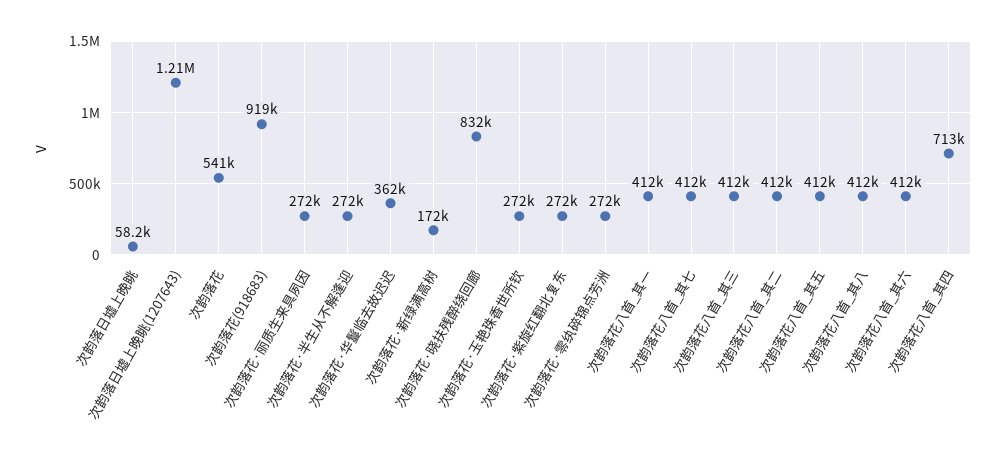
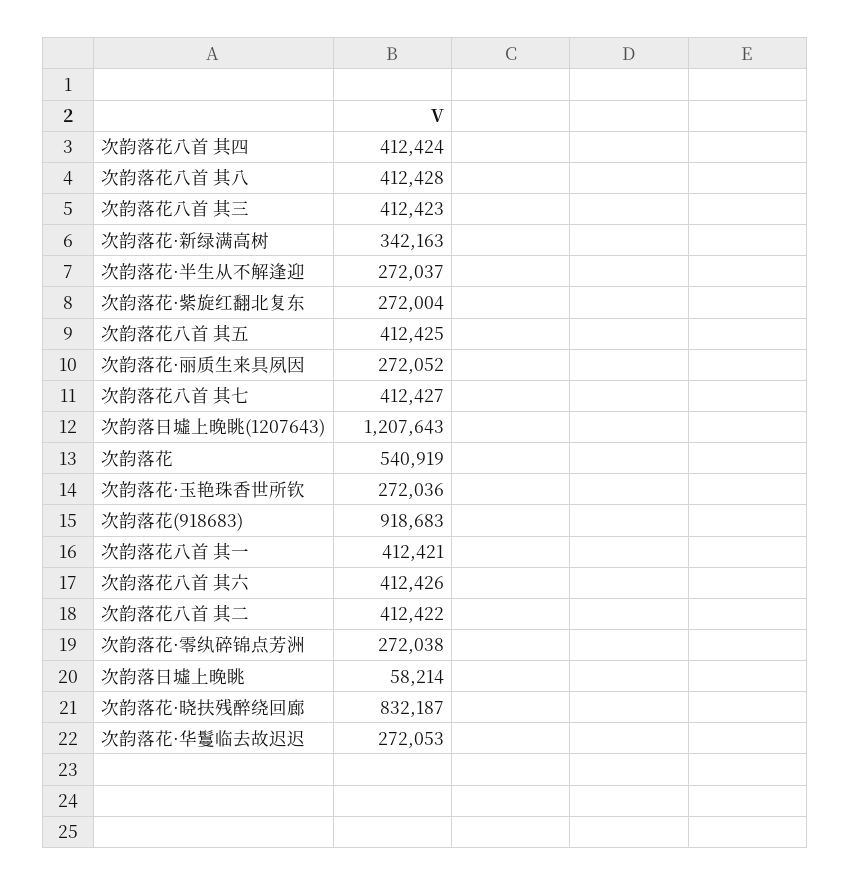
次韵落花·华鬘临去故迟迟: 362000 -> 272053
次韵落花·新绿满高树: 172000 -> 342163
次韵落花八首_其四: 713000 -> 412424

